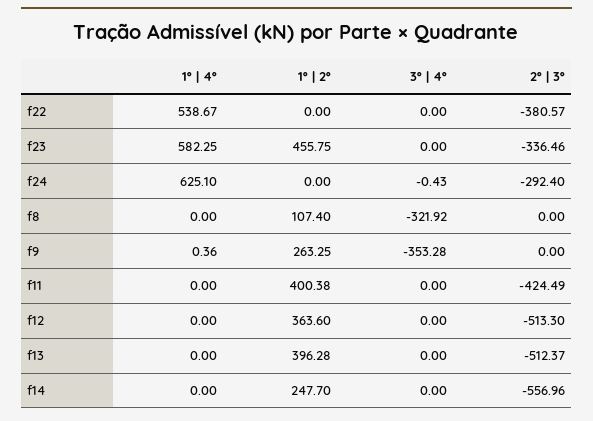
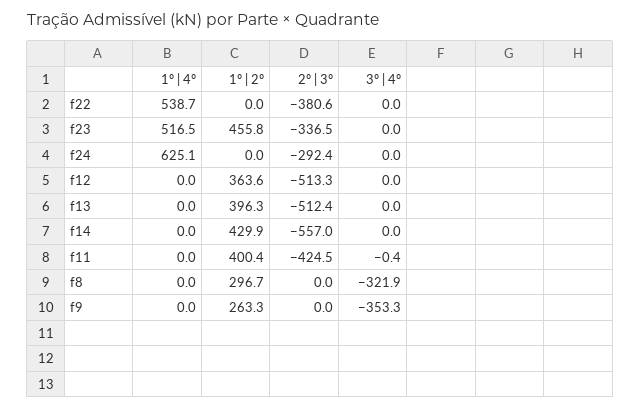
1º | 4º, f23: 582.25 -> 516.5
3º | 4º, f24: -0.43 -> 0
1º | 2º, f8: 107.4 -> 296.7
1º | 4º, f9: 0.36 -> 0
3º | 4º, f11: 0 -> -0.4
1º | 2º, f14: 247.7 -> 429.9

